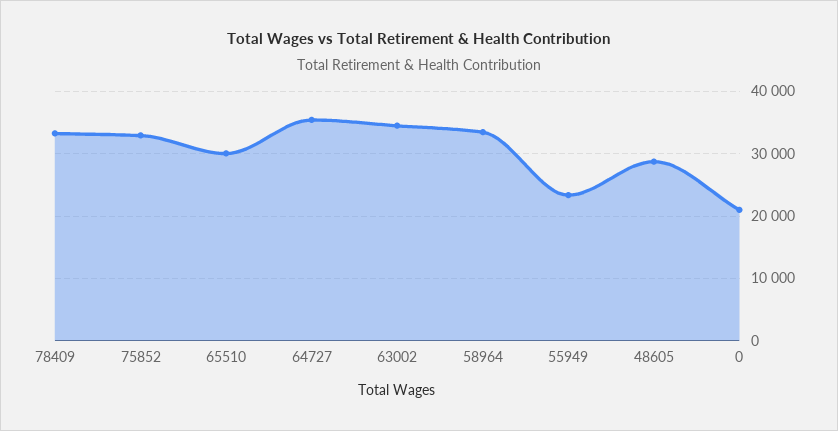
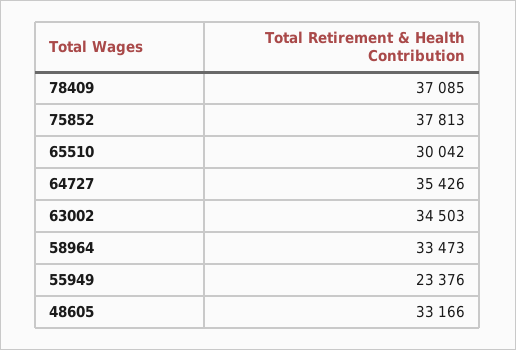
78409: 33000 -> 37085
75852: 33000 -> 37813
48605: 29000 -> 33166
0: 21000 -> none

